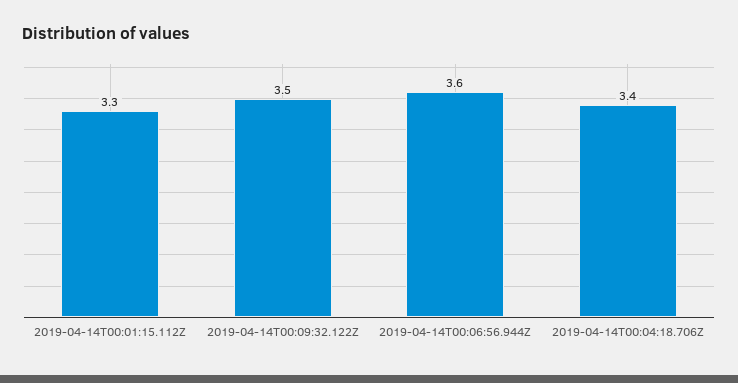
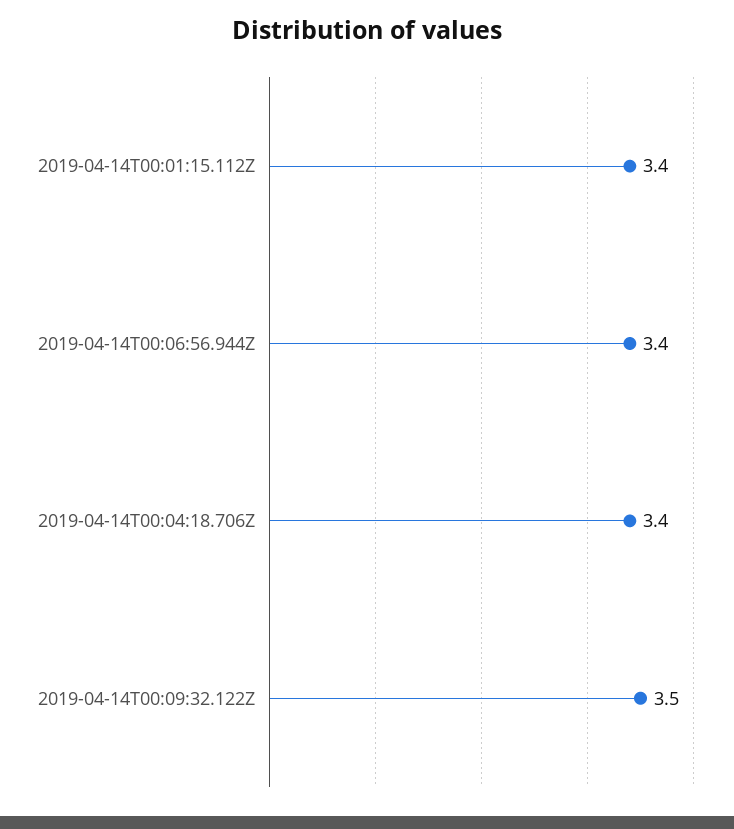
2019-04-14T00:01:15.112Z: 3.3 -> 3.4
2019-04-14T00:06:56.944Z: 3.6 -> 3.4

